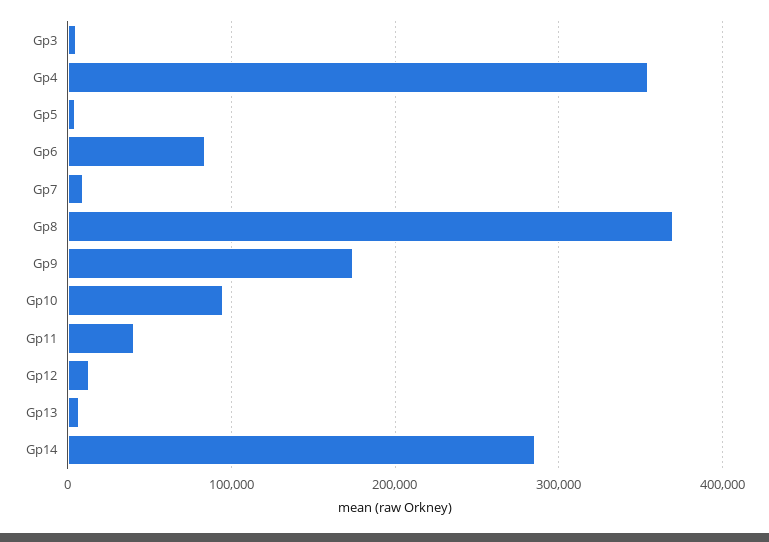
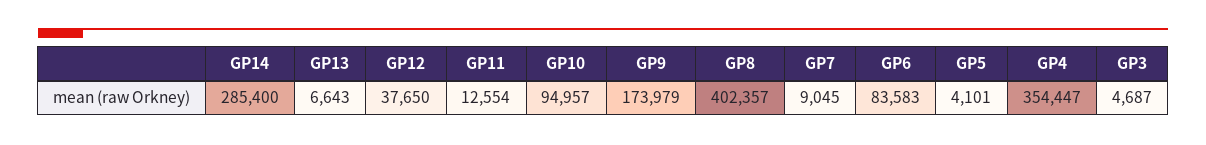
Gp8: 370000 -> 402357
Gp11: 40000 -> 12554
Gp12: 10000 -> 37650

